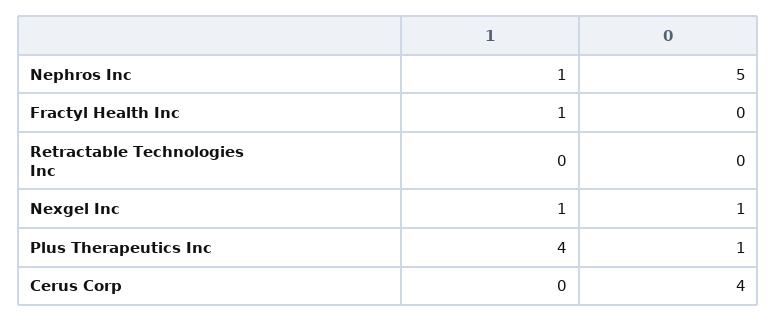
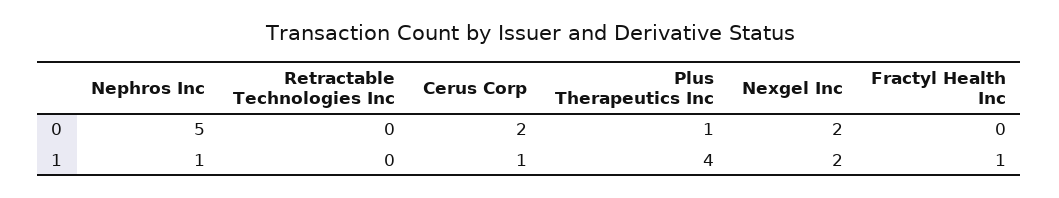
1, Nexgel Inc: 1 -> 2
0, Nexgel Inc: 1 -> 2
1, Cerus Corp: 0 -> 1
0, Cerus Corp: 4 -> 2

